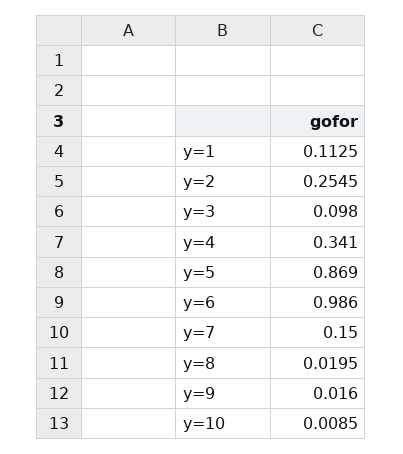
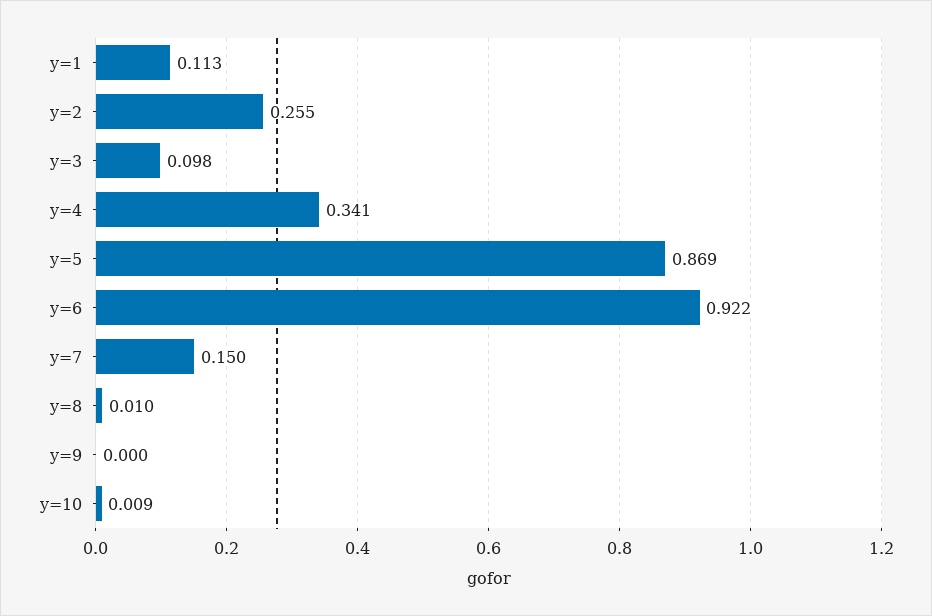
y=6: 0.986 -> 0.922
y=8: 0.0195 -> 0.01
y=9: 0.016 -> 0

